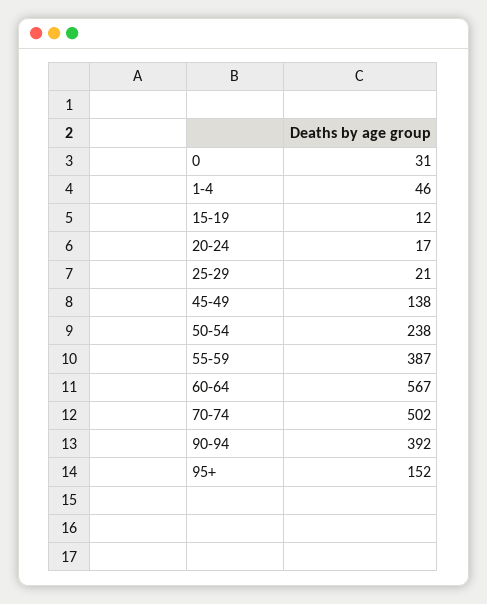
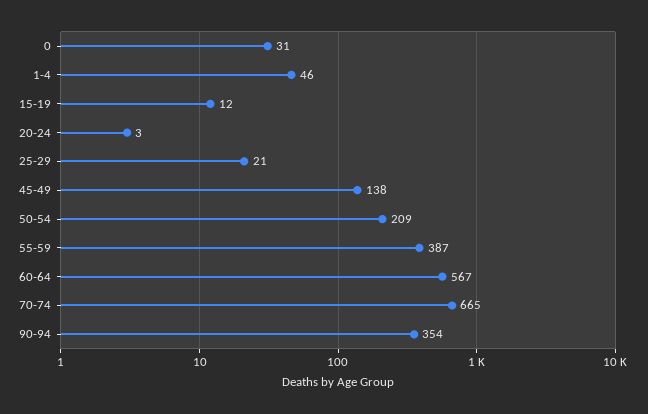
20-24: 17 -> 3
50-54: 238 -> 209
70-74: 502 -> 665
90-94: 392 -> 354
95+: 152 -> none

